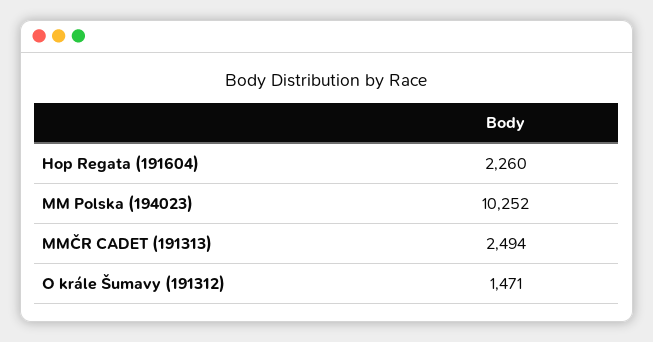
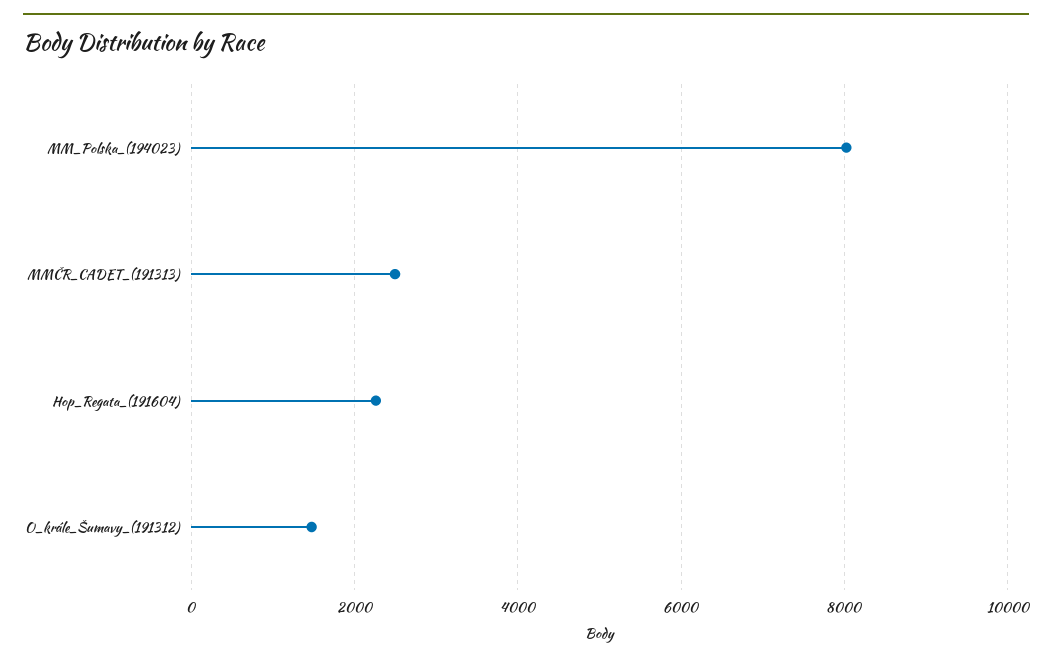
MM Polska (194023): 10252 -> 8000

